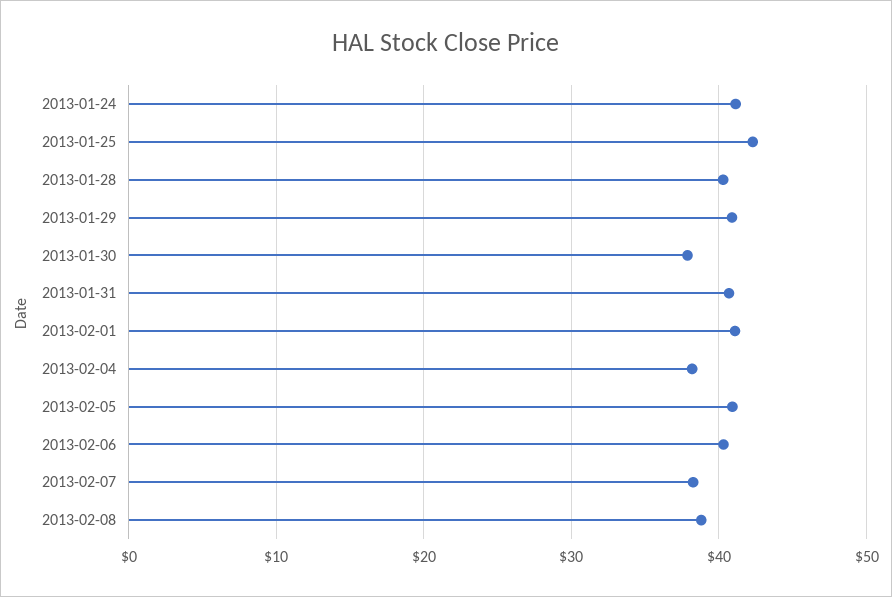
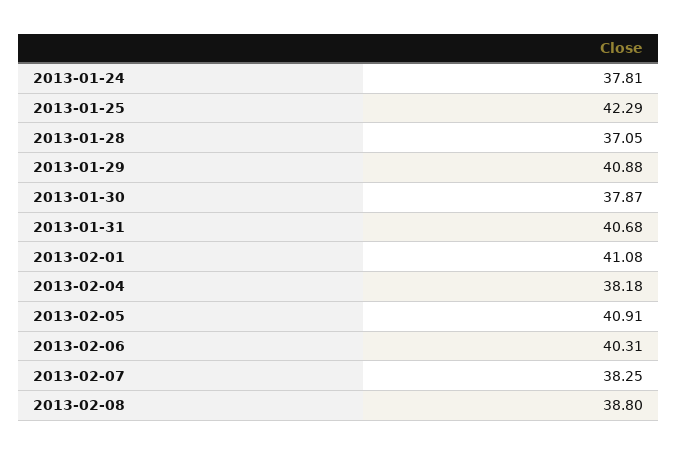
2013-01-24: 41 -> 37.81
2013-01-28: 40 -> 37.05

